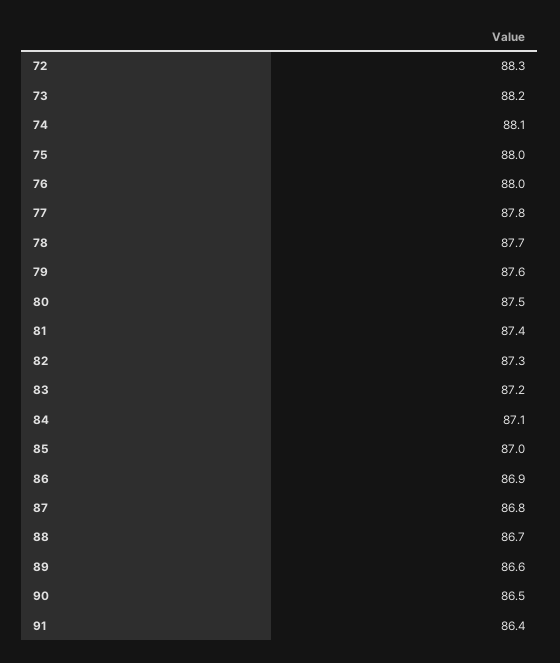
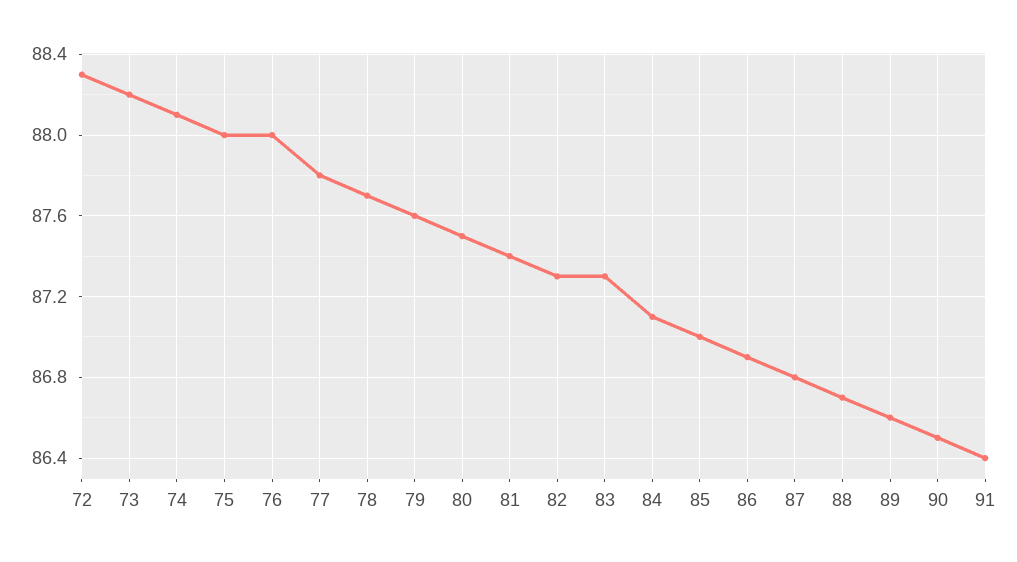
83: 87.2 -> 87.3

